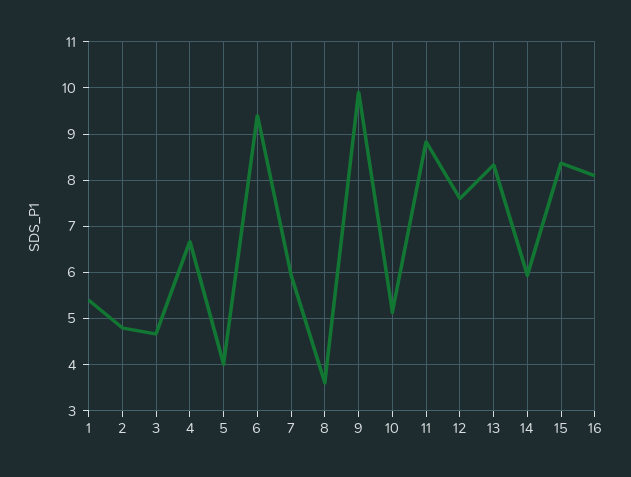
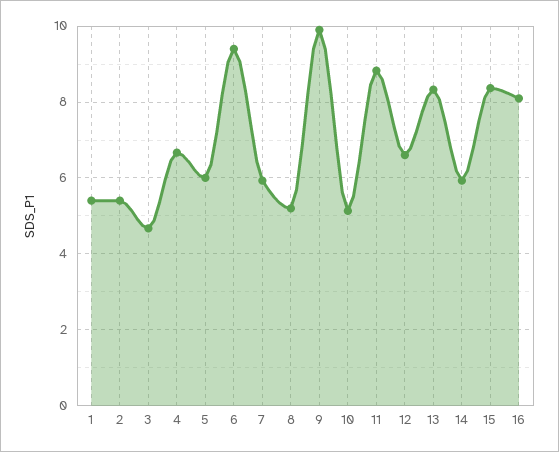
2: 4.8 -> 5.4
5: 4 -> 6
8: 3.6 -> 5.2
12: 7.6 -> 6.6

